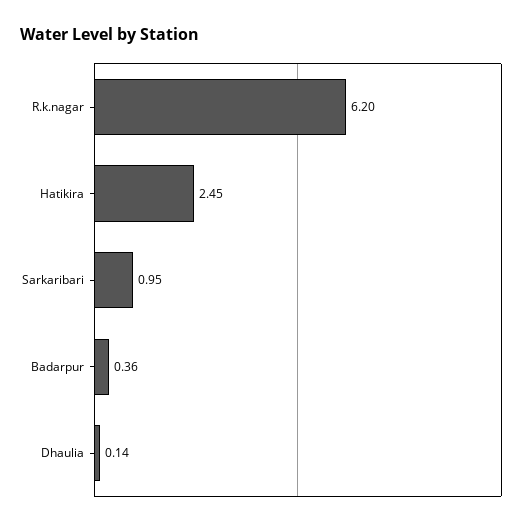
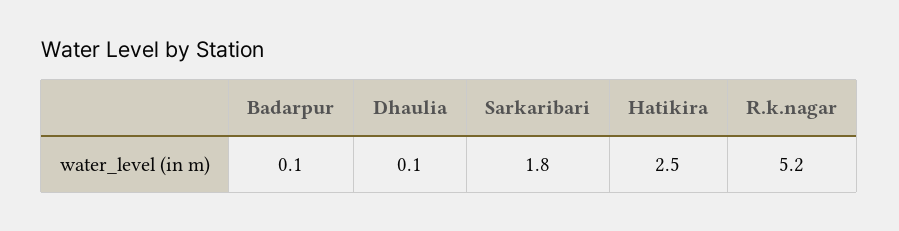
R.k.nagar: 6.2 -> 5.2
Sarkaribari: 0.95 -> 1.8
Badarpur: 0.36 -> 0.1

